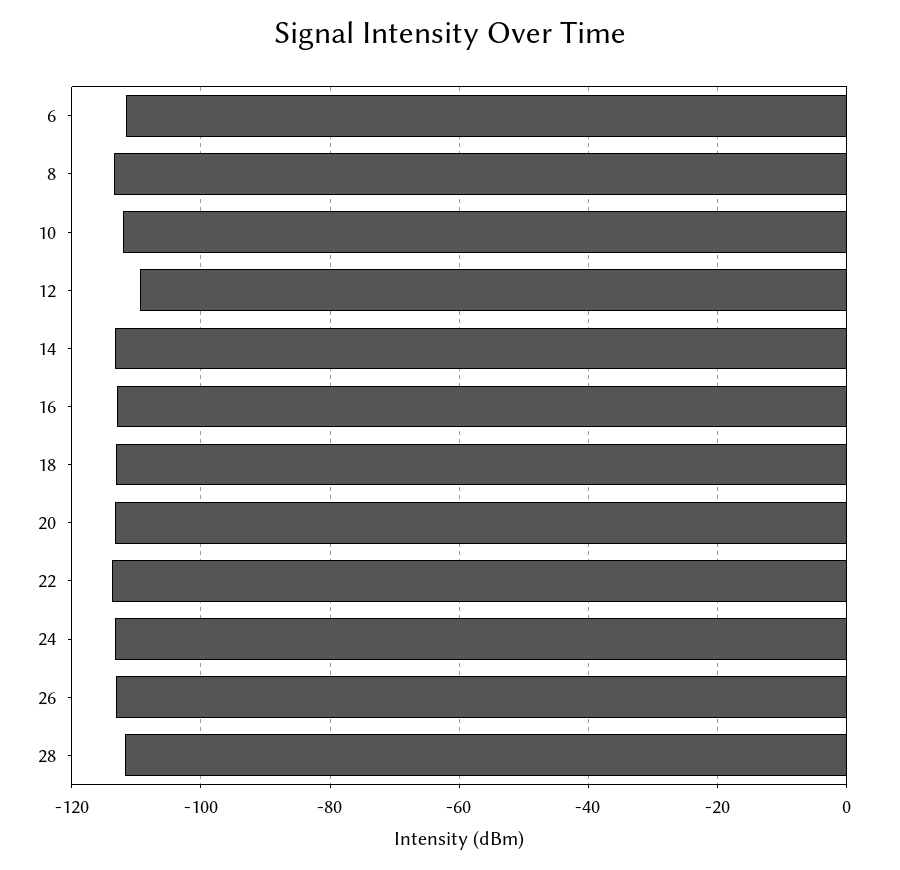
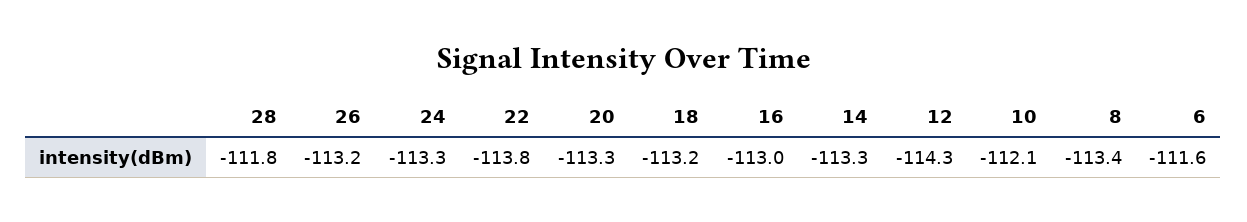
12: -110 -> -114.3

